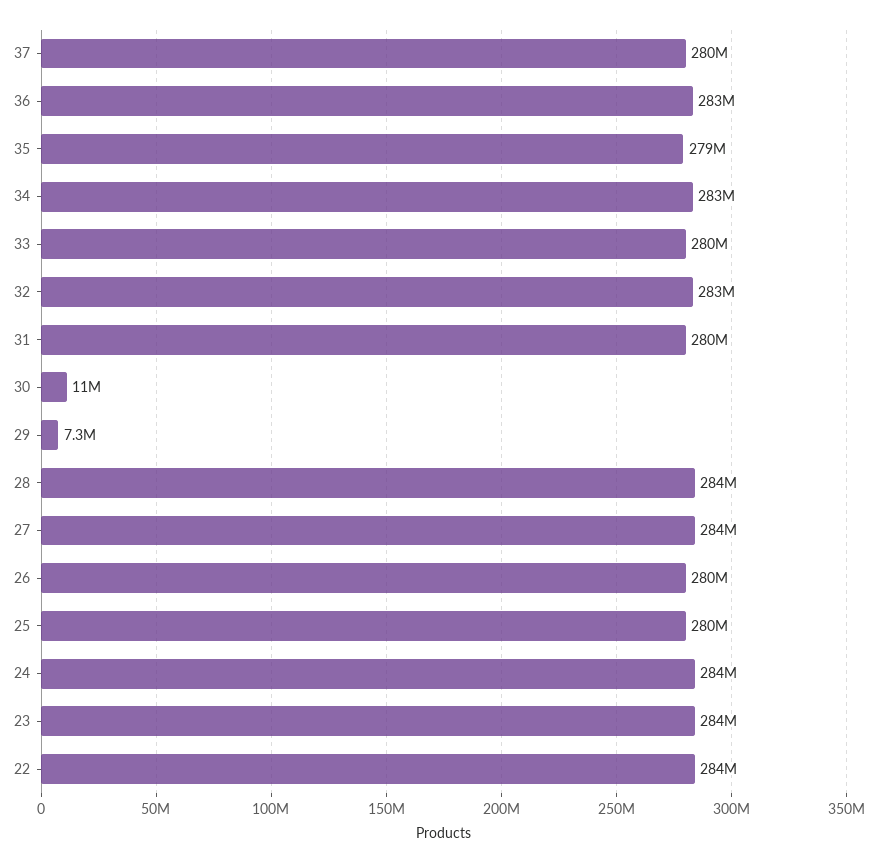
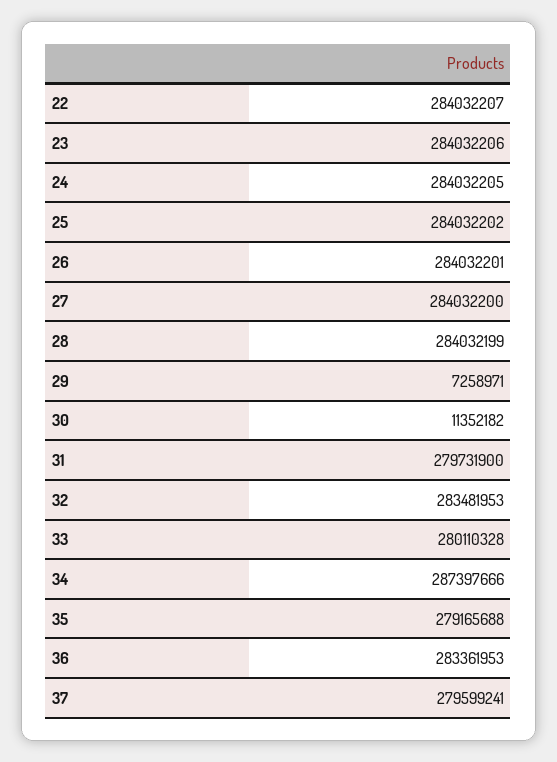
34: 283000000 -> 287397666
26: 280000000 -> 284032201
25: 280000000 -> 284032202

